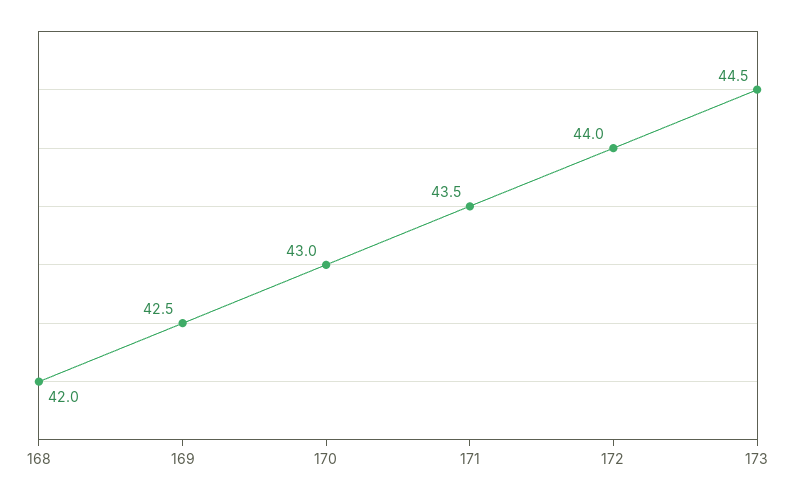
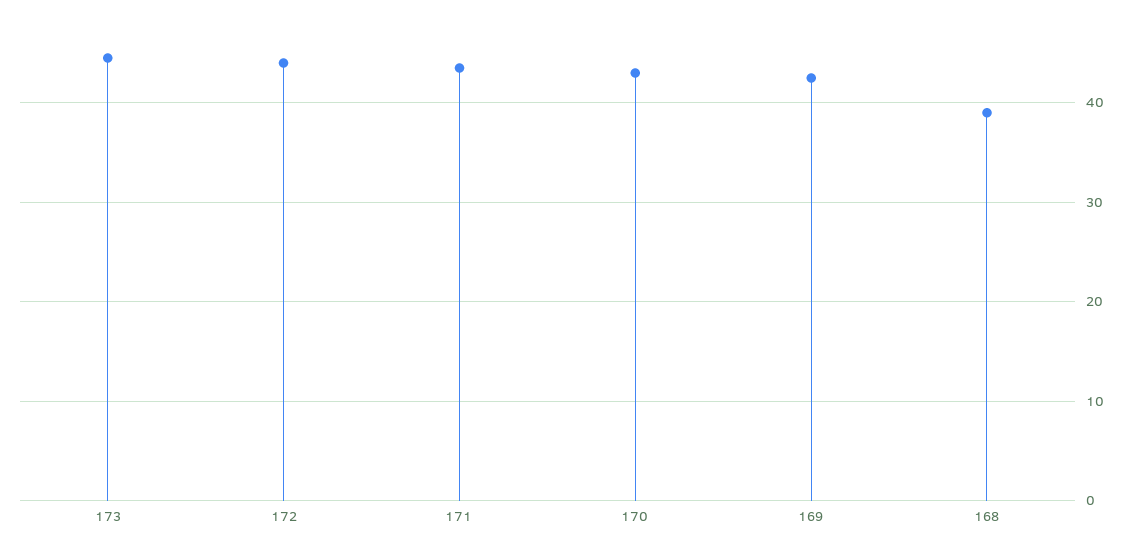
168: 42 -> 39

